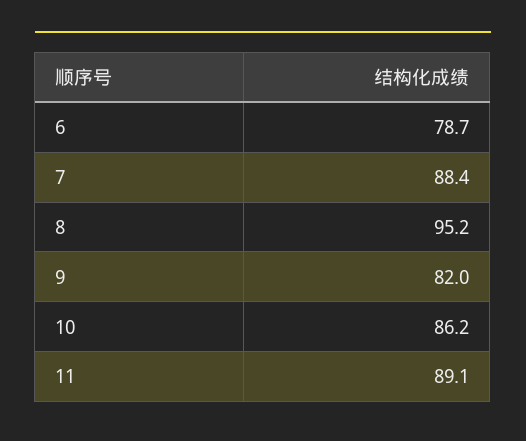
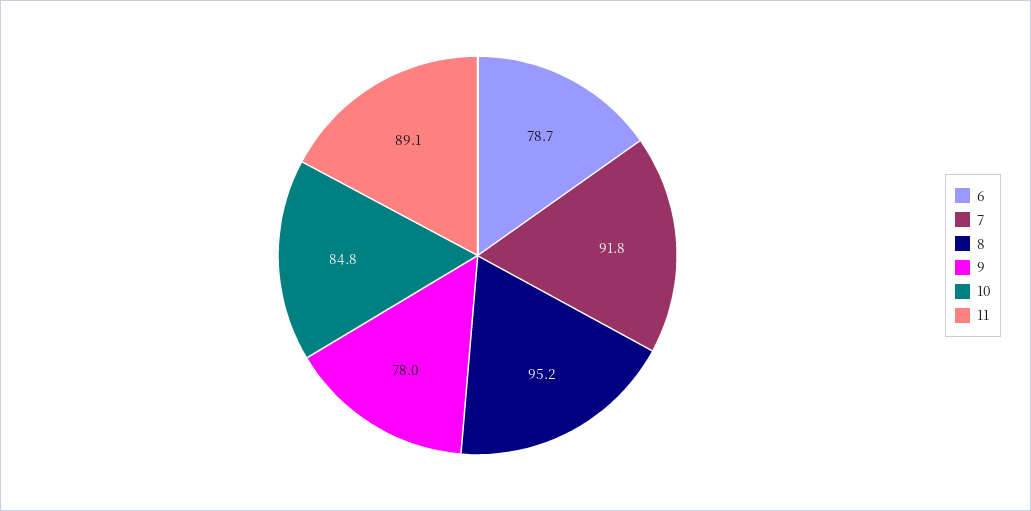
7: 88.4 -> 91.8
9: 82 -> 78
10: 86.2 -> 84.8

